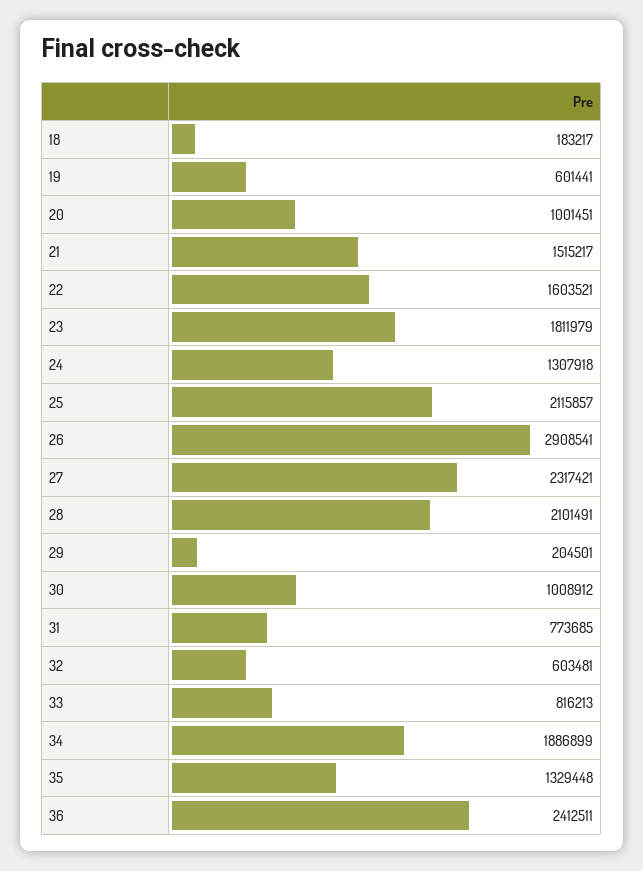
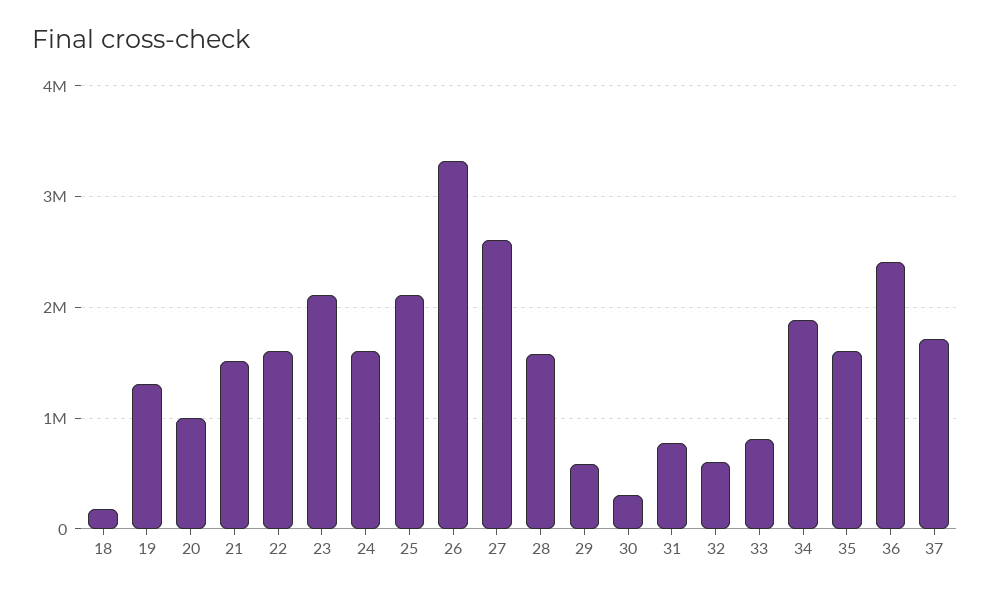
19: 601441 -> 1300000
23: 1811979 -> 2100000
24: 1307918 -> 1600000
26: 2908541 -> 3300000
27: 2317421 -> 2600000
28: 2101491 -> 1600000
29: 204501 -> 600000
30: 1008912 -> 300000
35: 1329448 -> 1600000
37: none -> 1700000

